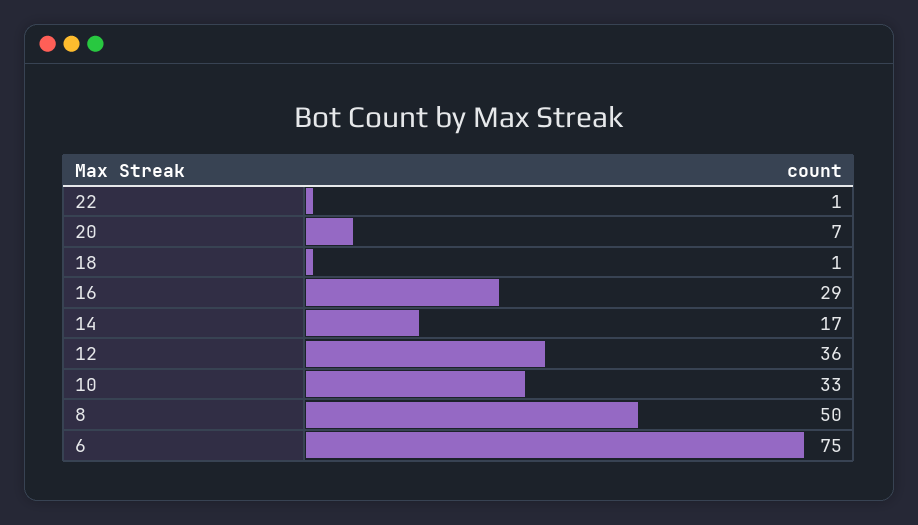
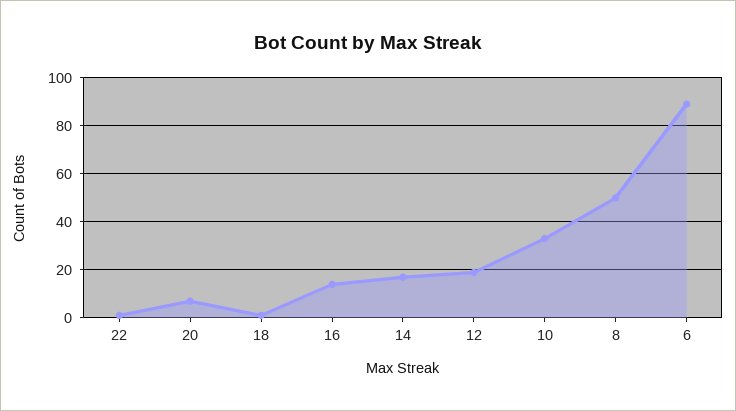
16: 29 -> 15
12: 36 -> 20
6: 75 -> 90

